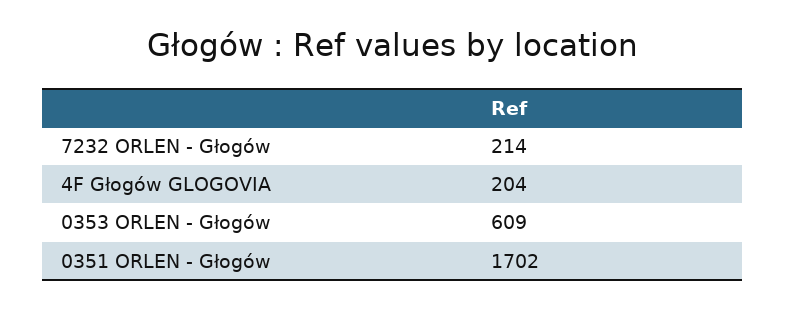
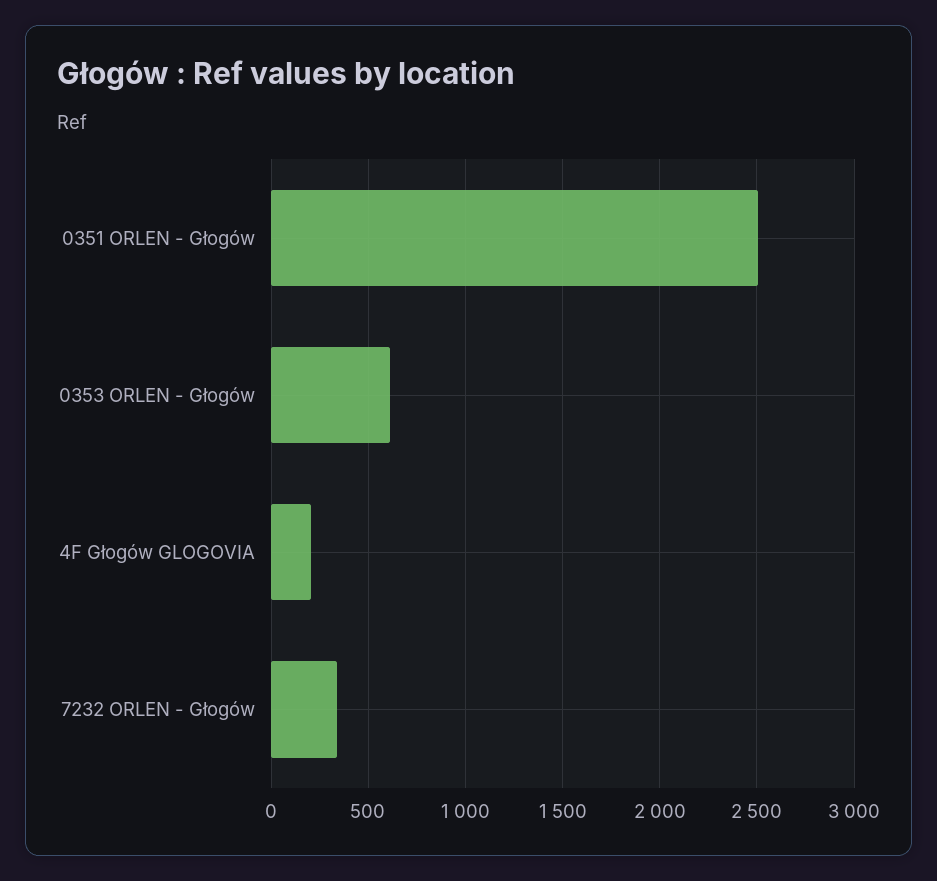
7232 ORLEN - Głogów: 214 -> 350
0351 ORLEN - Głogów: 1702 -> 2500

